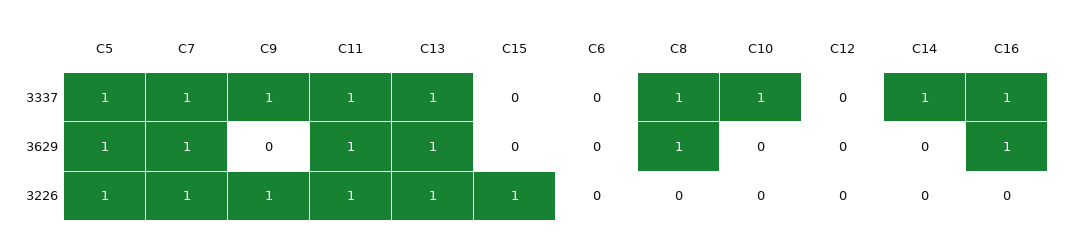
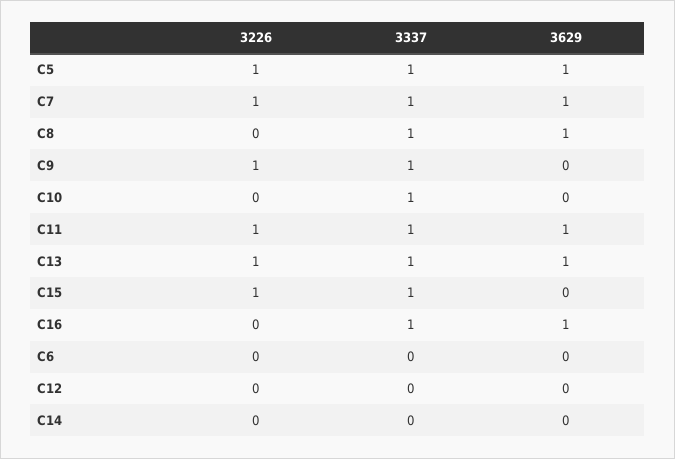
C15, 3337: 0 -> 1
C14, 3337: 1 -> 0

